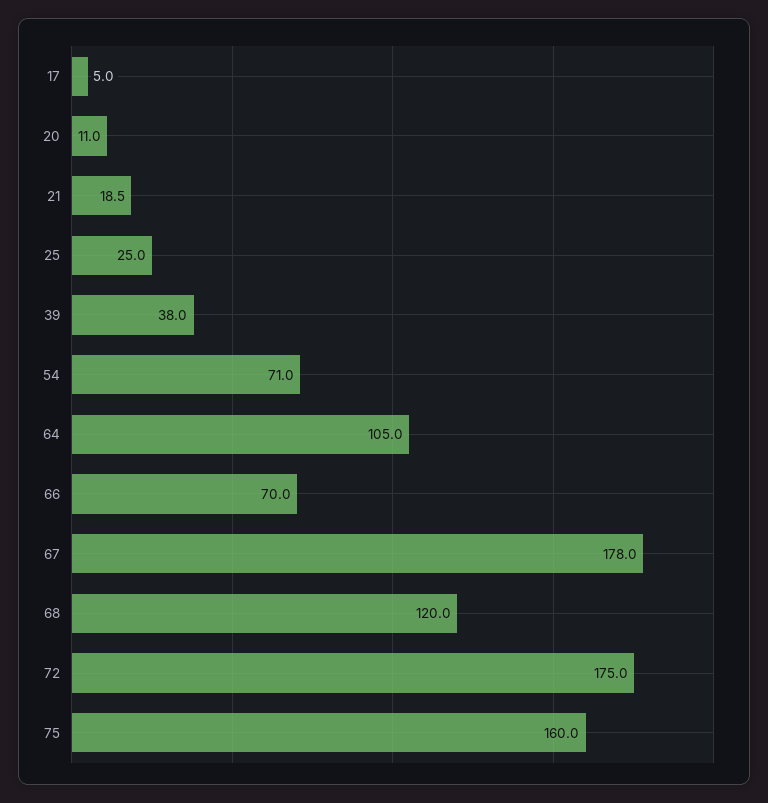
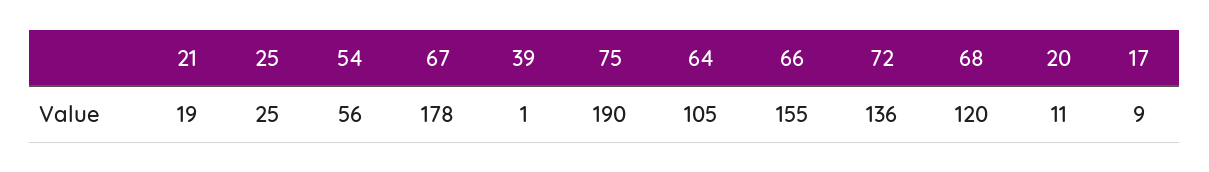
17: 5 -> 9
39: 38 -> 1
54: 71 -> 56
66: 70 -> 155
72: 175 -> 136
75: 160 -> 190

